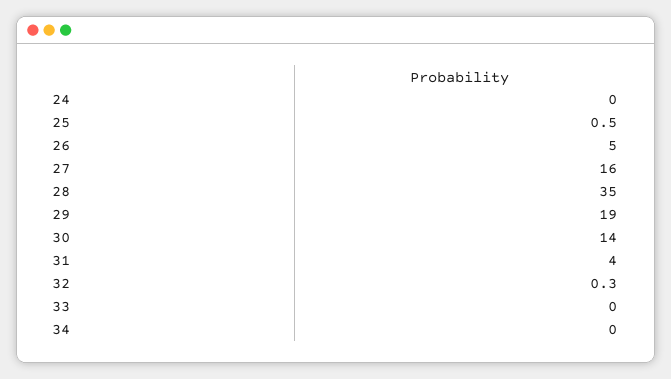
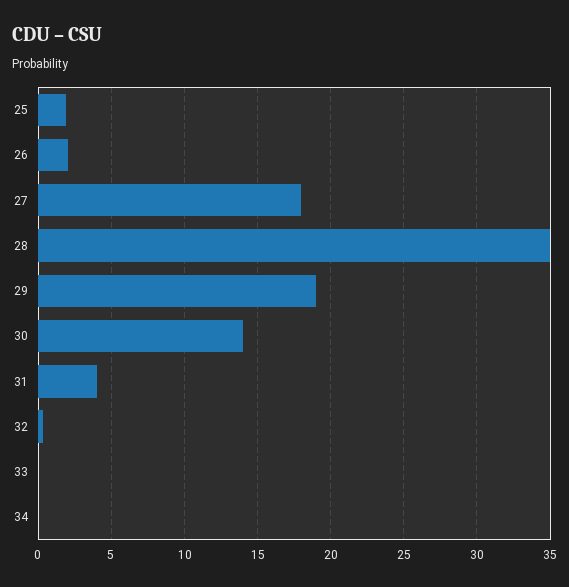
24: 0 -> none
25: 0.5 -> 2
26: 5 -> 2
27: 16 -> 18

